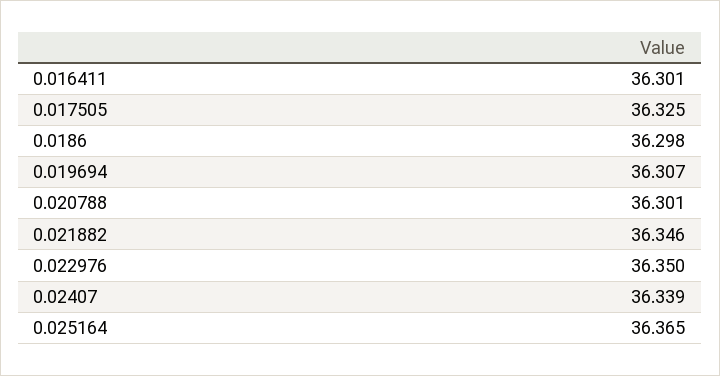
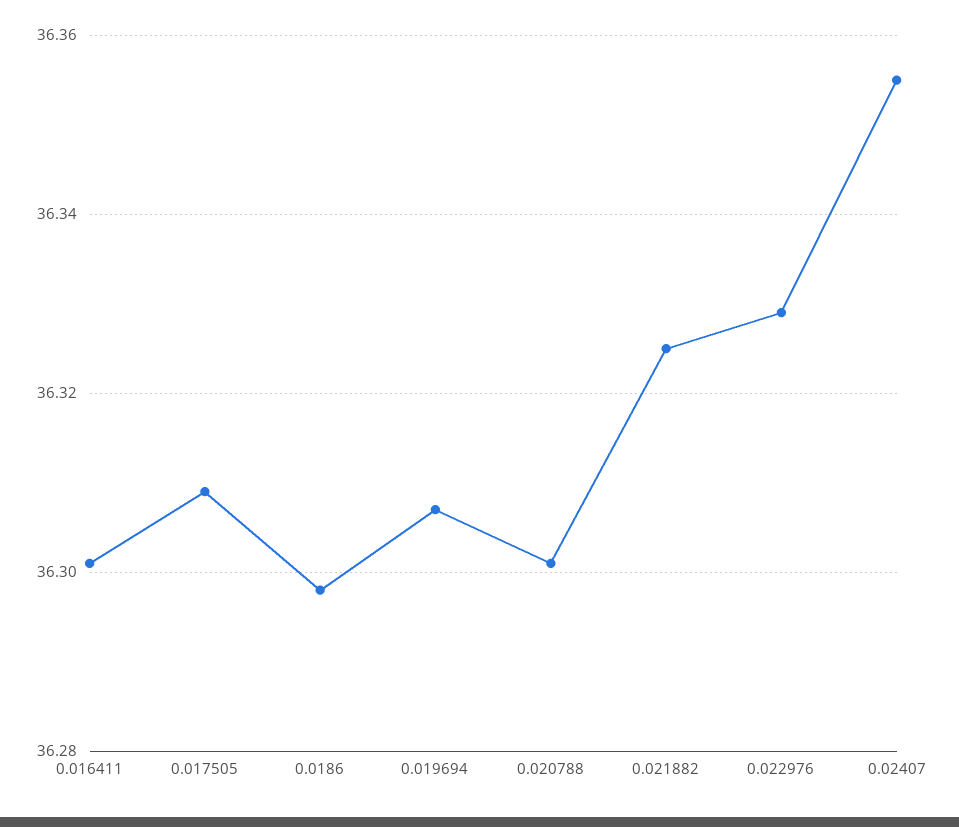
0.017505: 36.325 -> 36.31
0.021882: 36.346 -> 36.325
0.022976: 36.35 -> 36.33
0.02407: 36.339 -> 36.355
0.025164: 36.365 -> none

